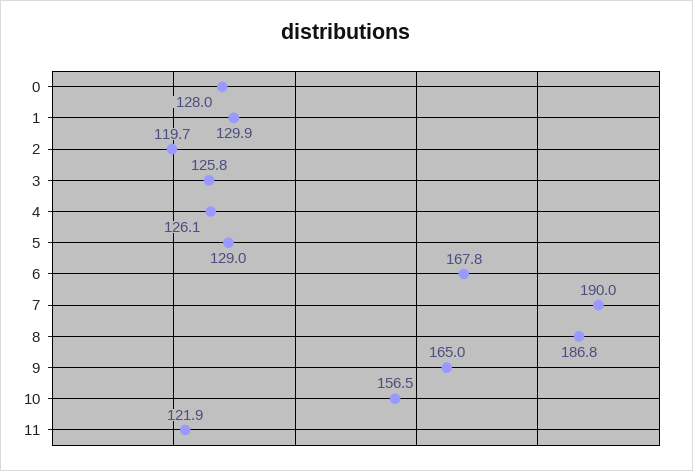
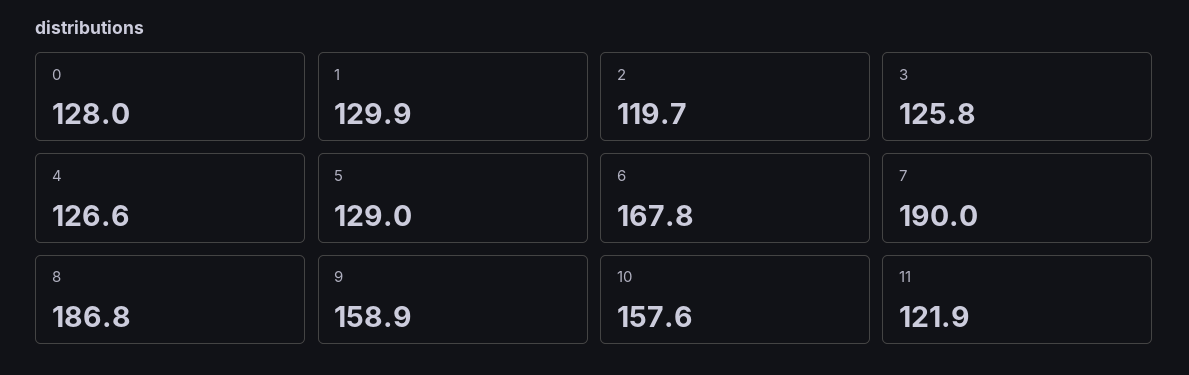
4: 126.1 -> 126.6
9: 165 -> 158.9
10: 156.5 -> 157.6

